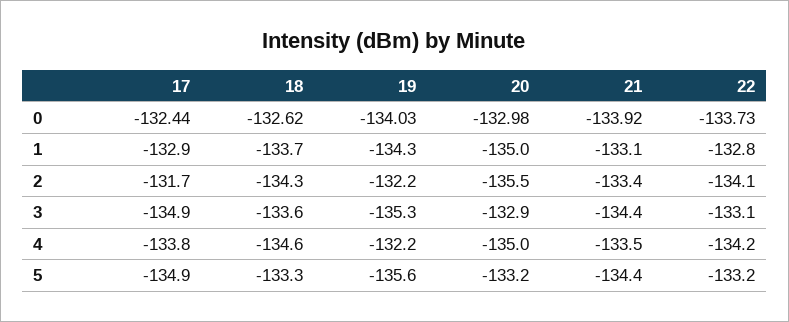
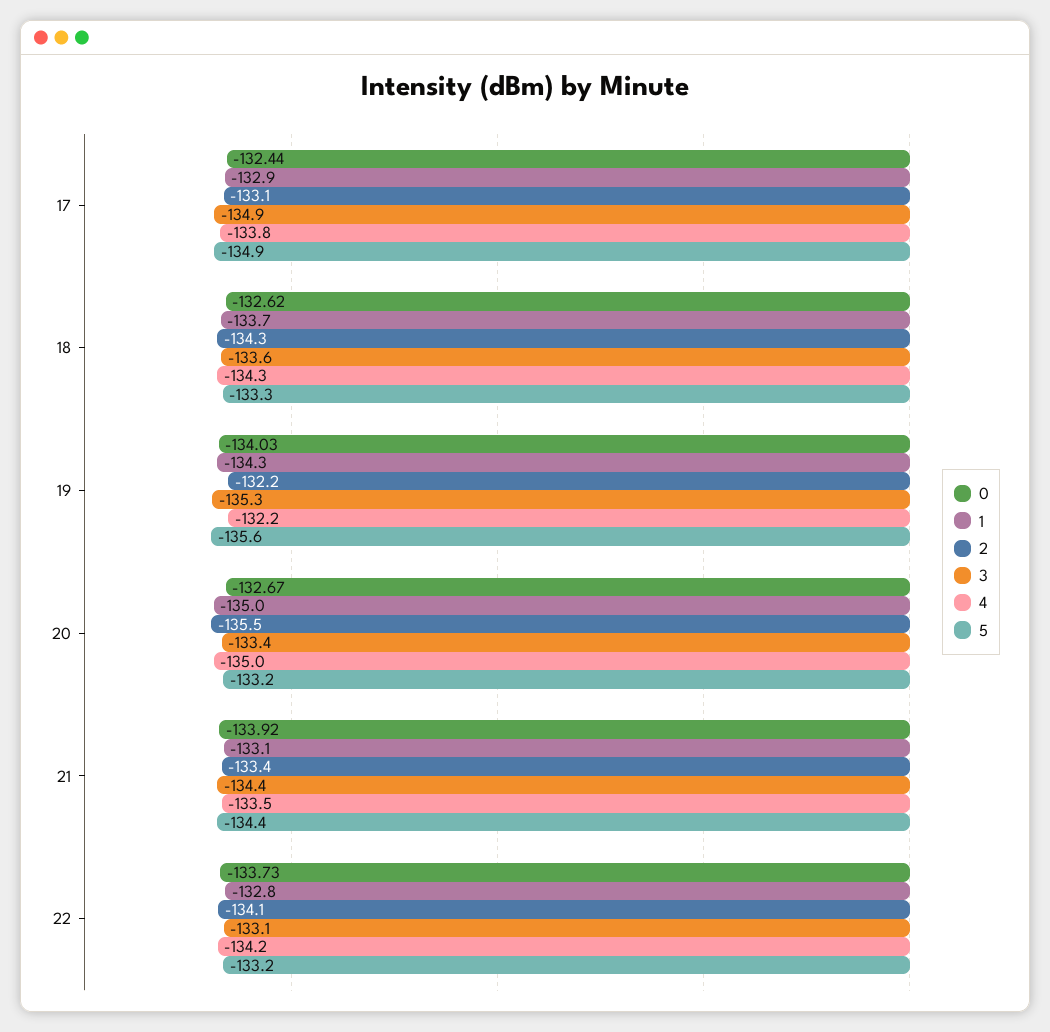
0, 20: -132.98 -> -132.67
2, 17: -131.7 -> -133.1
3, 20: -132.9 -> -133.4
4, 18: -134.6 -> -134.3

